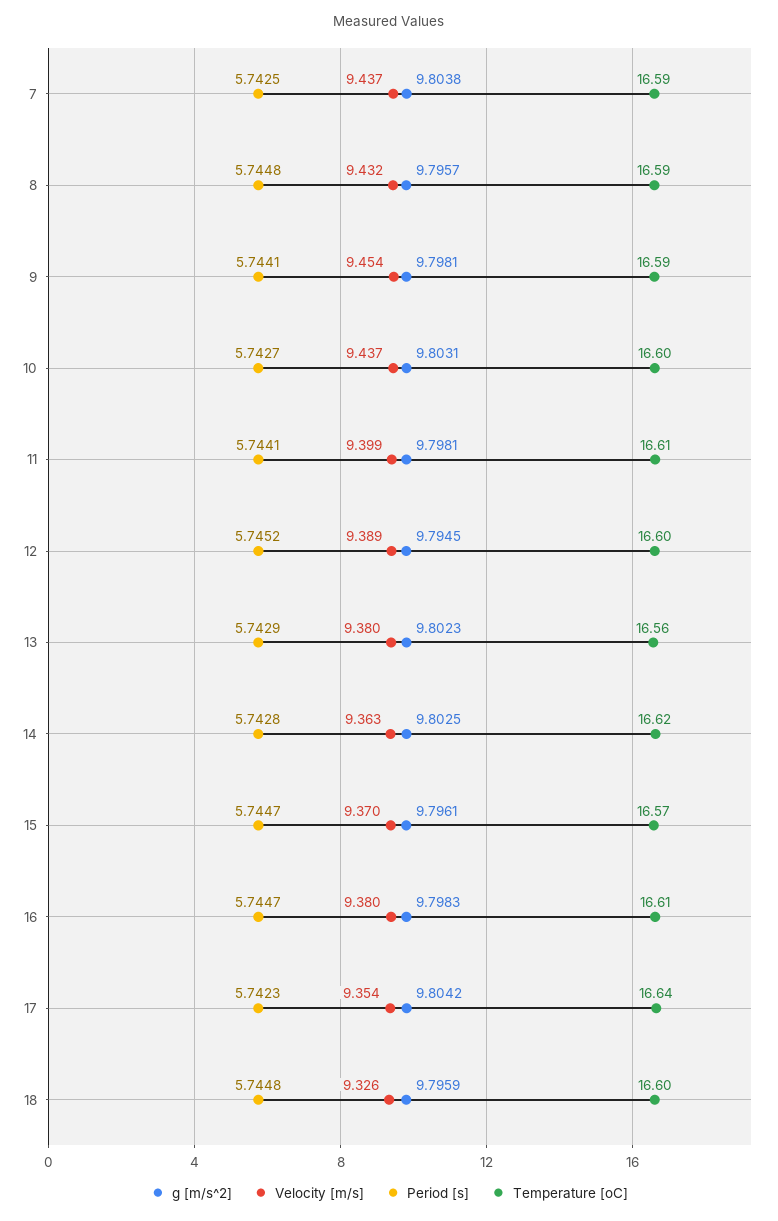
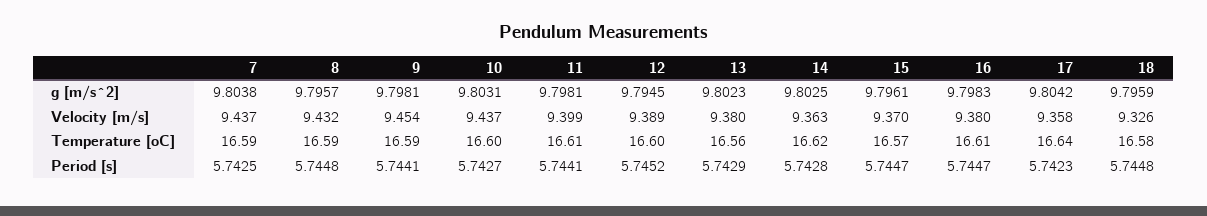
Velocity [m/s], 17: 9.354 -> 9.358
Temperature [oC], 18: 16.6 -> 16.58

